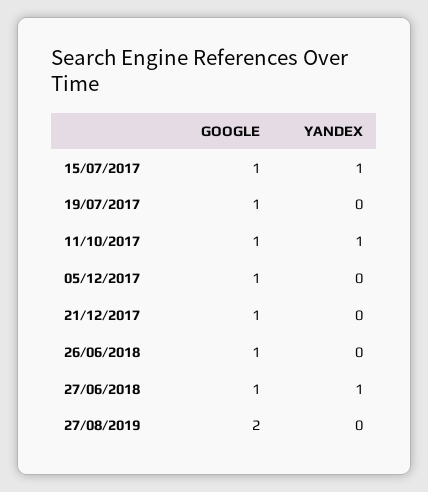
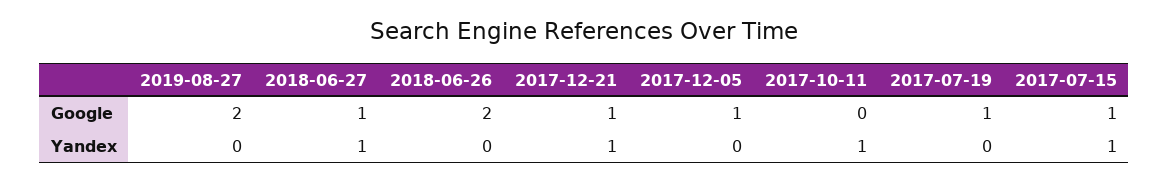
GOOGLE, 11/10/2017: 1 -> 0
YANDEX, 21/12/2017: 0 -> 1
GOOGLE, 26/06/2018: 1 -> 2

